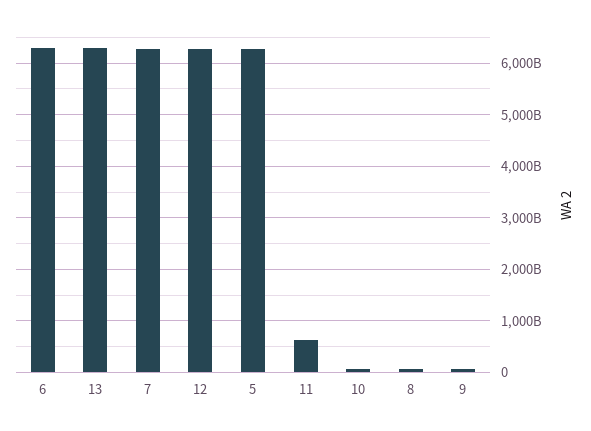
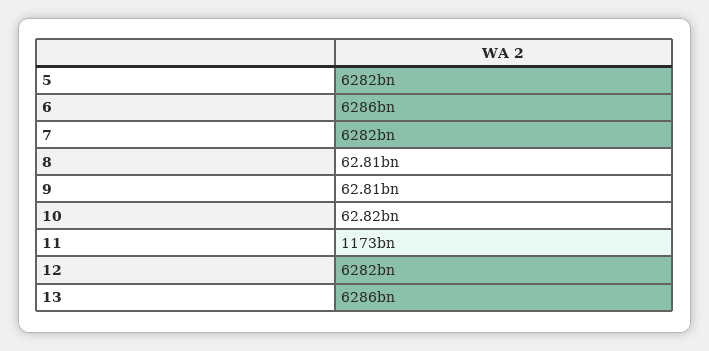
11: 600000000000 -> 1173000000000

